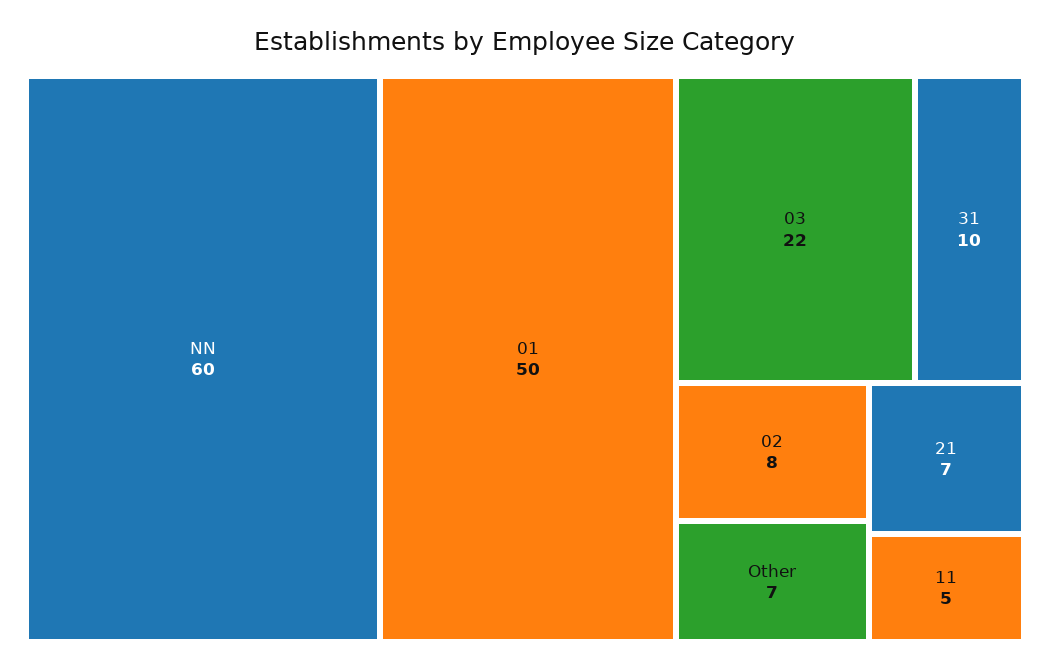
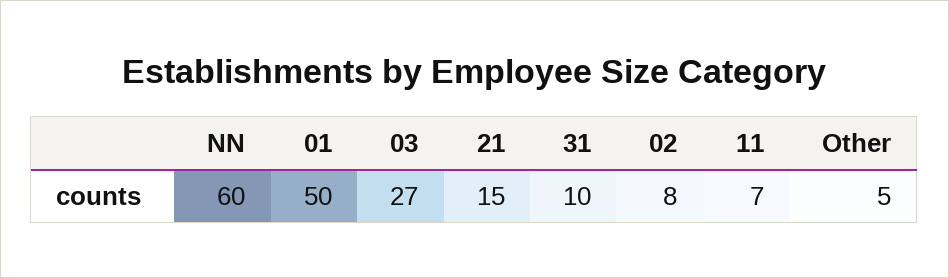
03: 22 -> 27
Other: 7 -> 5
21: 7 -> 15
11: 5 -> 7

